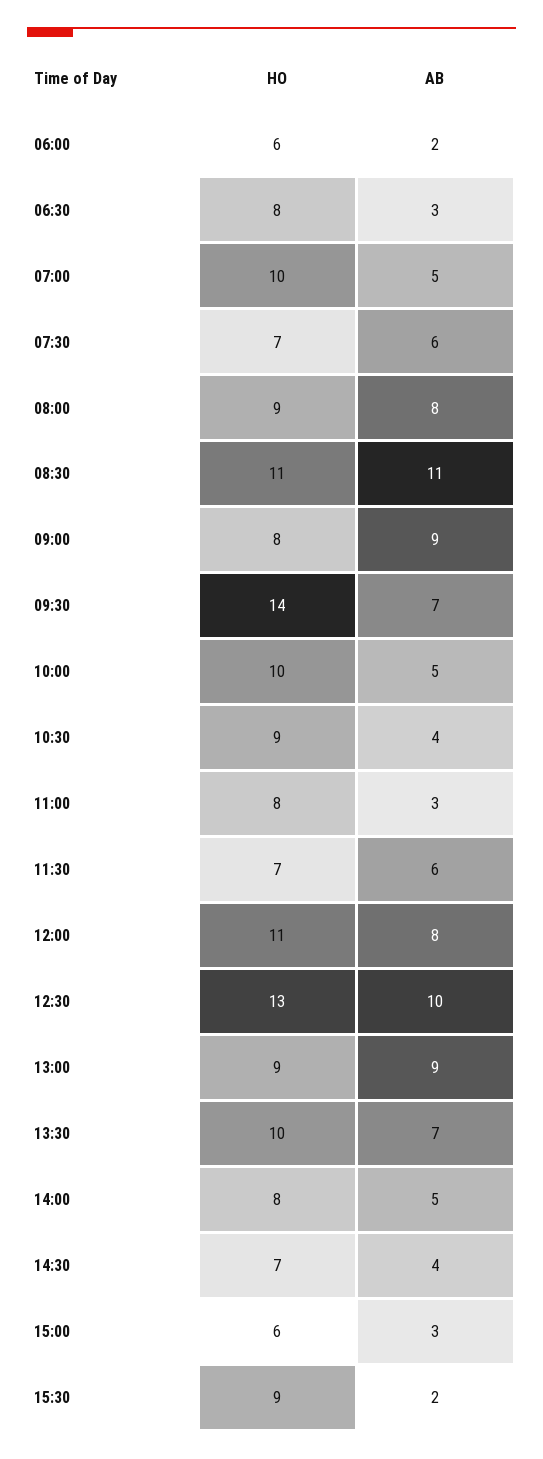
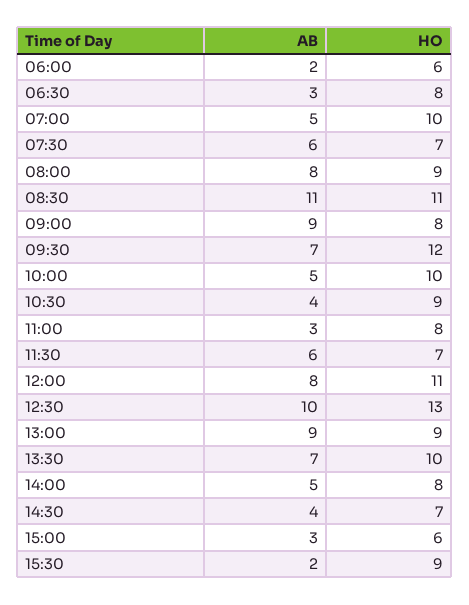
HO, 09:30: 14 -> 12

